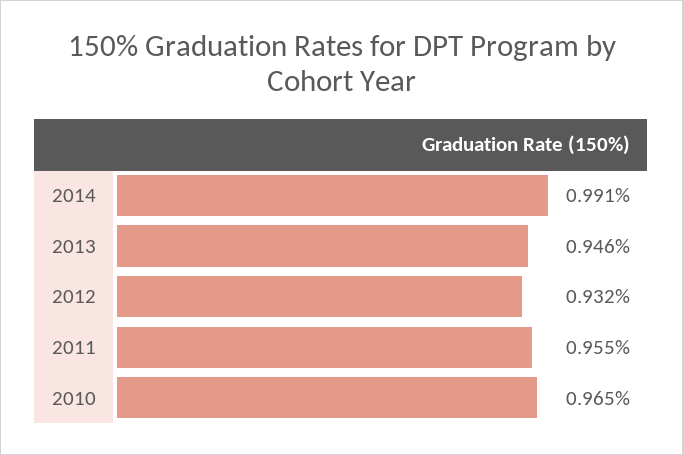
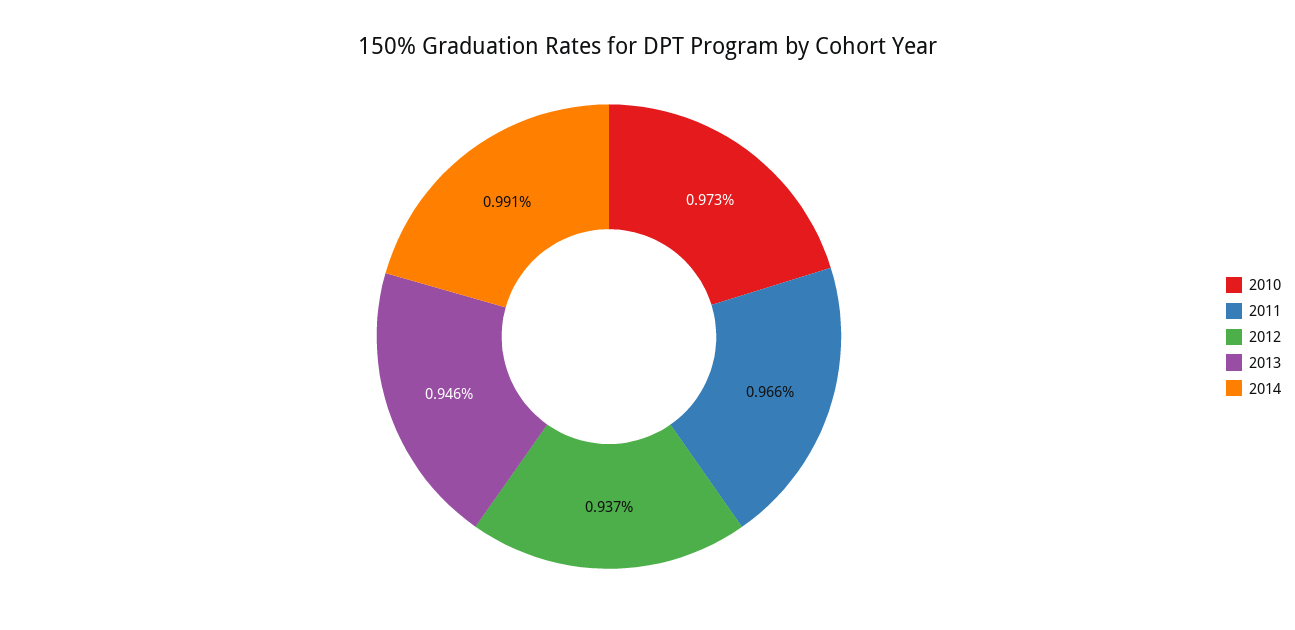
2012: 0.932 -> 0.937
2011: 0.955 -> 0.966
2010: 0.965 -> 0.973

